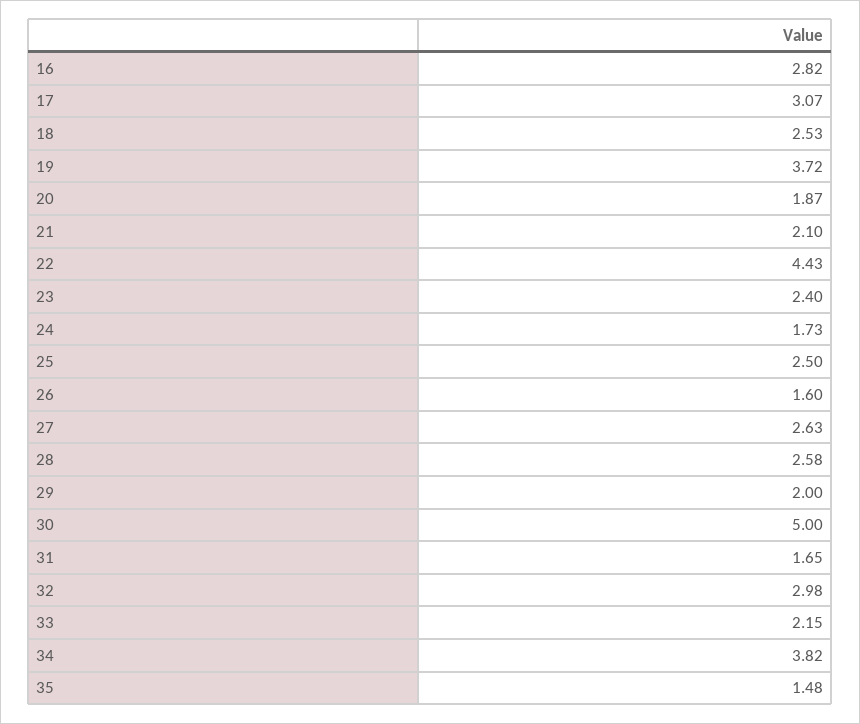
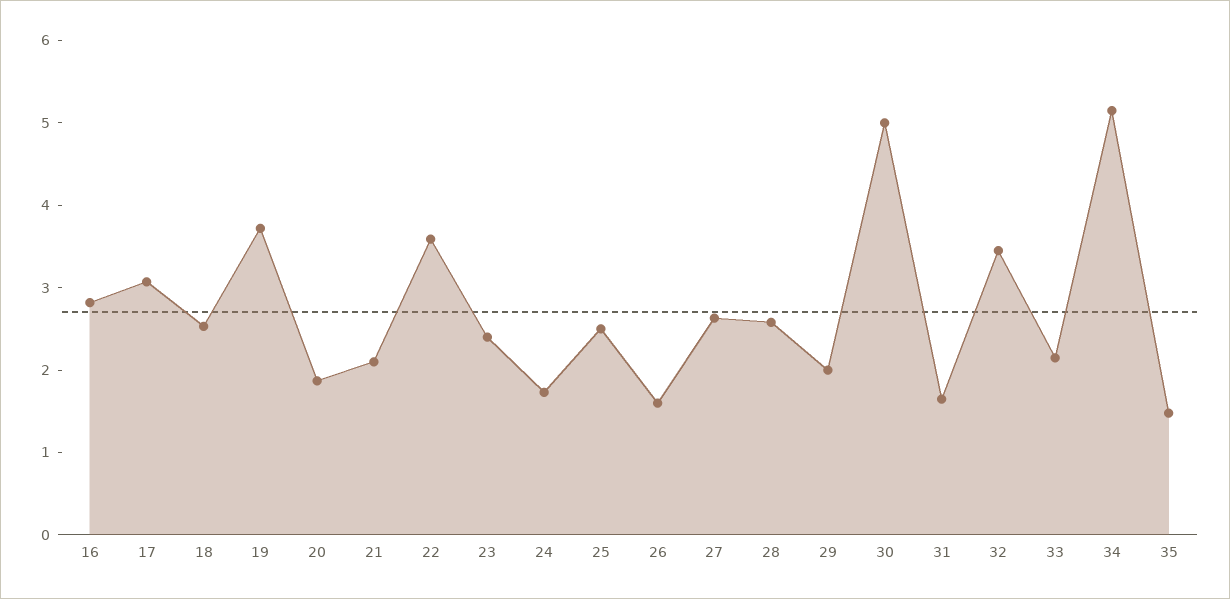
22: 4.43 -> 3.6
32: 2.98 -> 3.4
34: 3.82 -> 5.2

